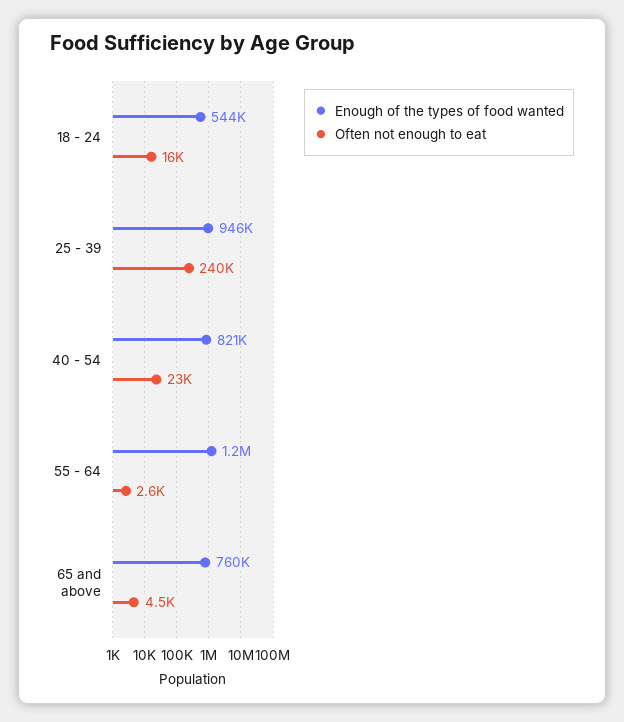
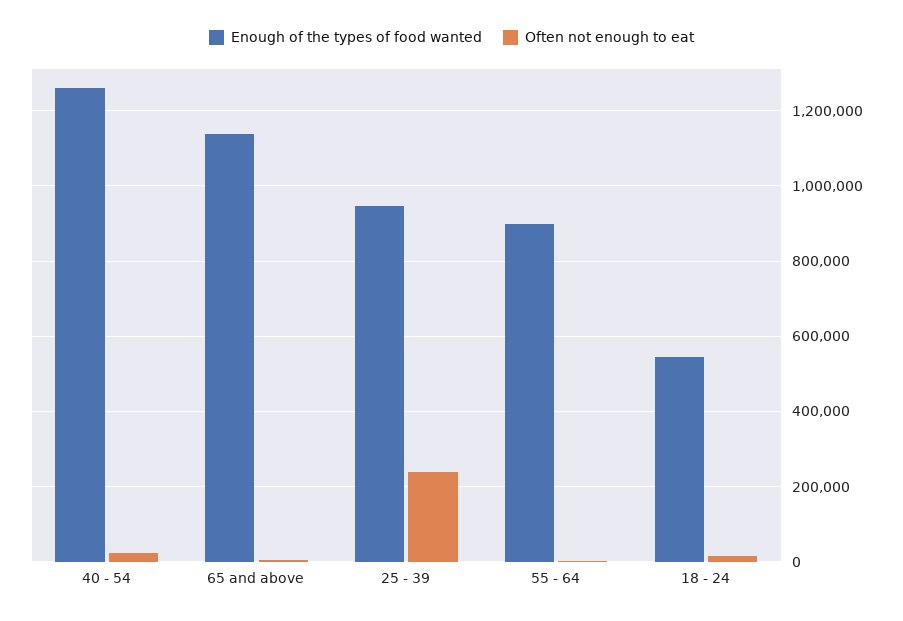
Enough of the types of food wanted, 40 - 54: 821000 -> 1260000
Enough of the types of food wanted, 55 - 64: 1200000 -> 900000
Enough of the types of food wanted, 65 and above: 760000 -> 1140000

